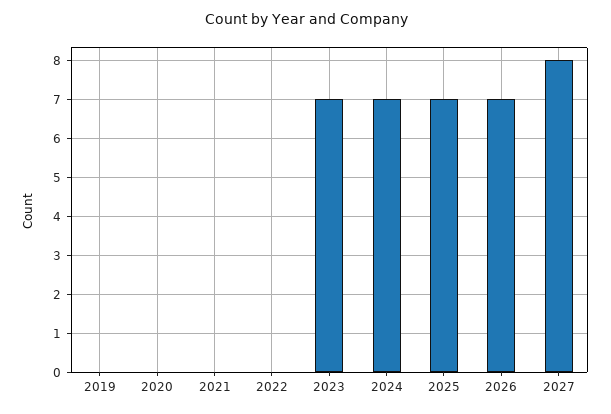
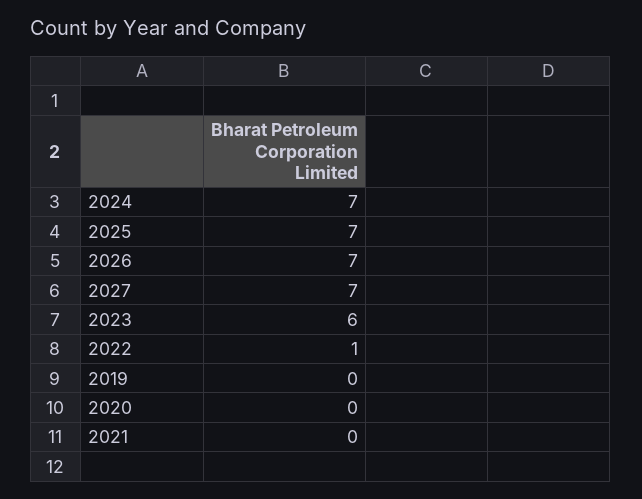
2022: 0 -> 1
2023: 7 -> 6
2027: 8 -> 7

